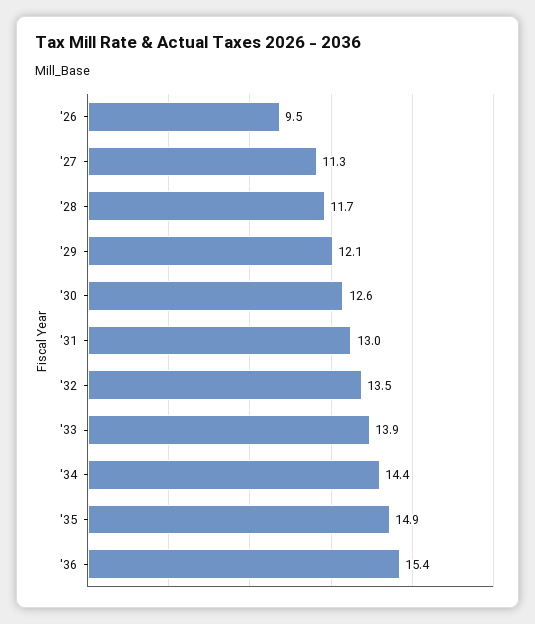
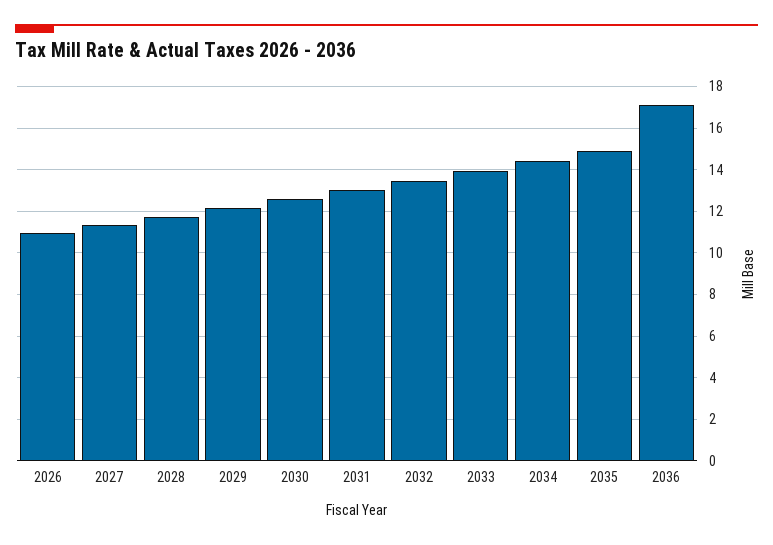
'26: 9.5 -> 11
'36: 15.4 -> 17

